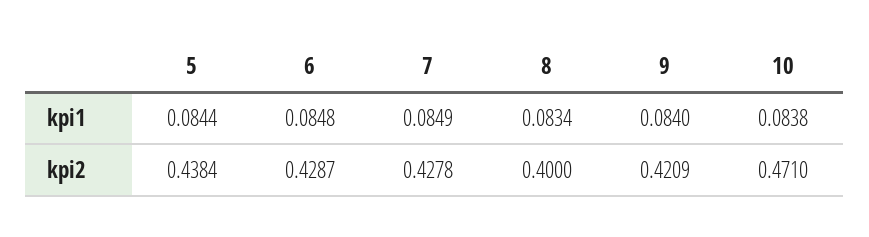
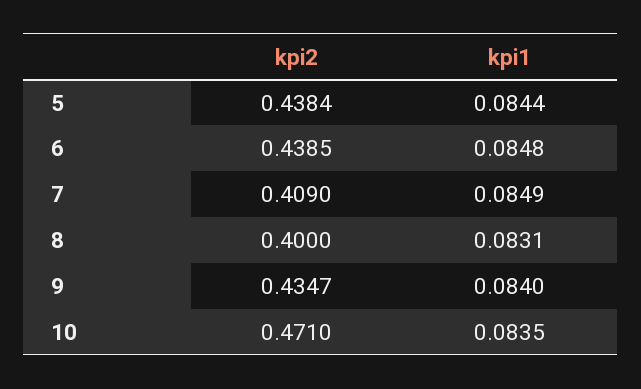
8, kpi1: 0.0834 -> 0.0831
10, kpi1: 0.0838 -> 0.0835
6, kpi2: 0.4287 -> 0.4385
7, kpi2: 0.4278 -> 0.409
9, kpi2: 0.4209 -> 0.4347

